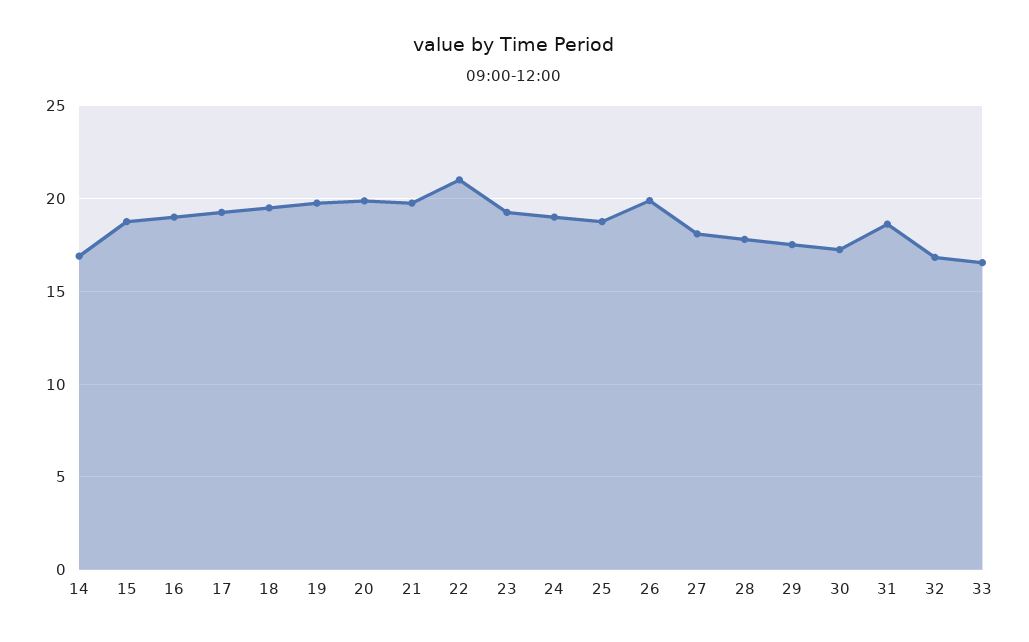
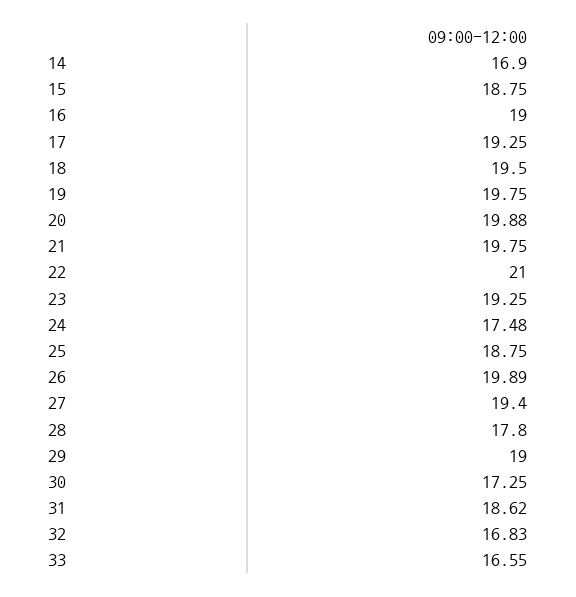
24: 19 -> 17.48
27: 18 -> 19.4
29: 17.5 -> 19

